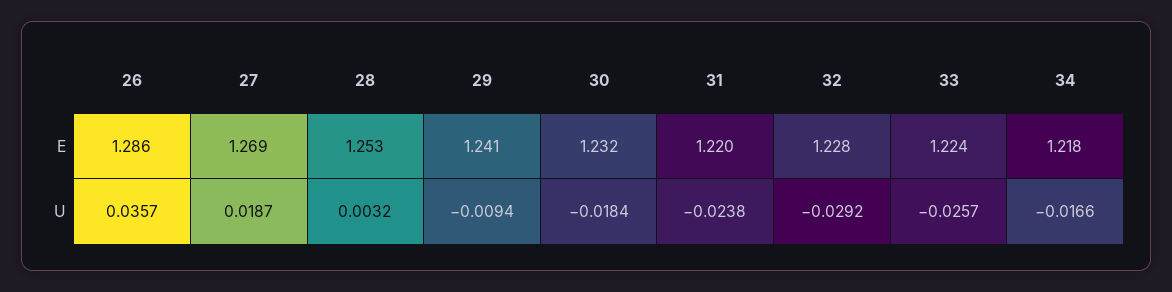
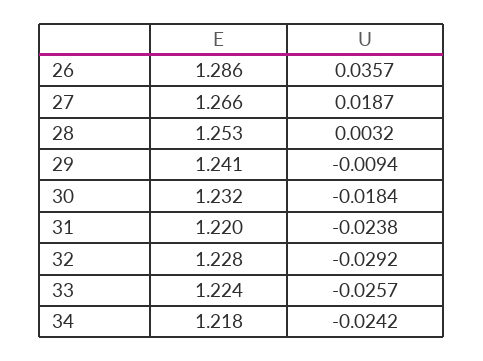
27, E: 1.269 -> 1.266
34, U: -0.0166 -> -0.0242

